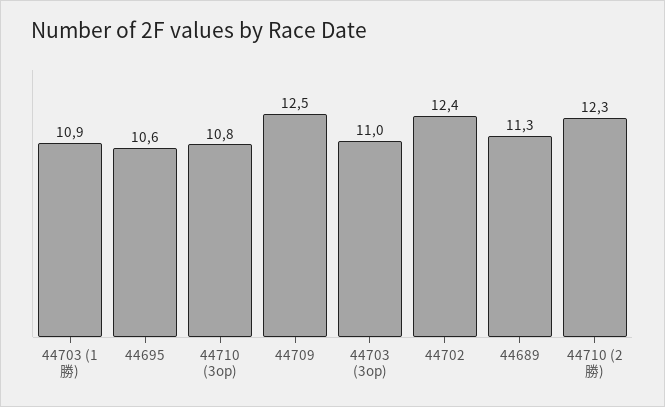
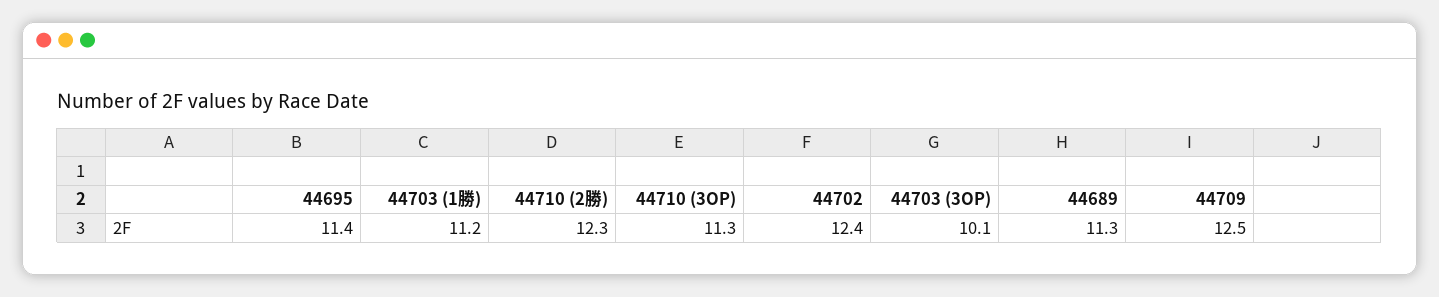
44703 (1勝): 10.9 -> 11.2
44695: 10.6 -> 11.4
44710 (3op): 10.8 -> 11.3
44703 (3op): 11 -> 10.1

